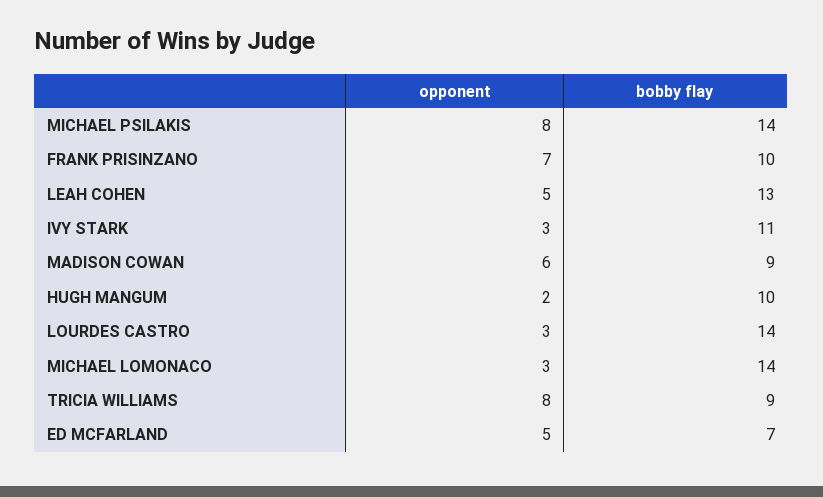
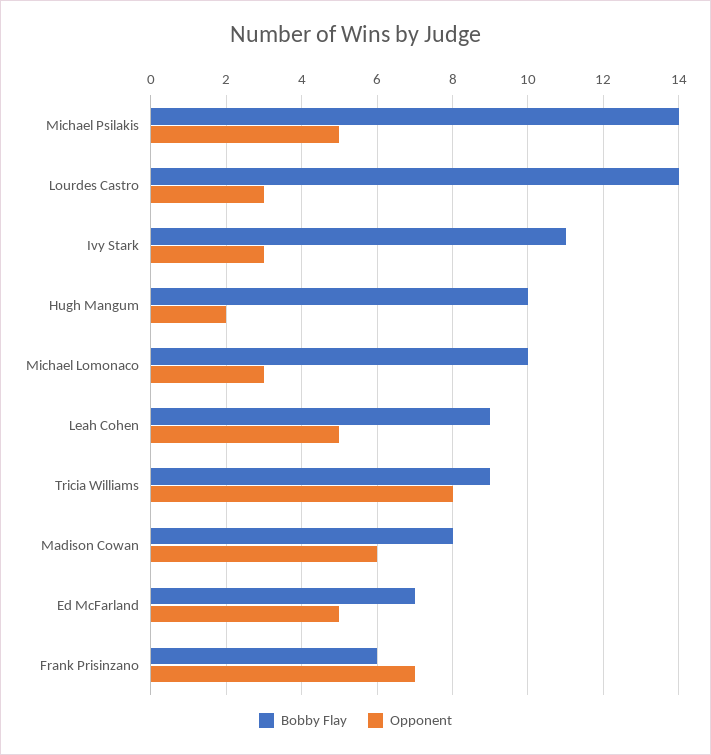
opponent, MICHAEL PSILAKIS: 8 -> 5
bobby flay, FRANK PRISINZANO: 10 -> 6
bobby flay, LEAH COHEN: 13 -> 9
bobby flay, MADISON COWAN: 9 -> 8
bobby flay, MICHAEL LOMONACO: 14 -> 10

